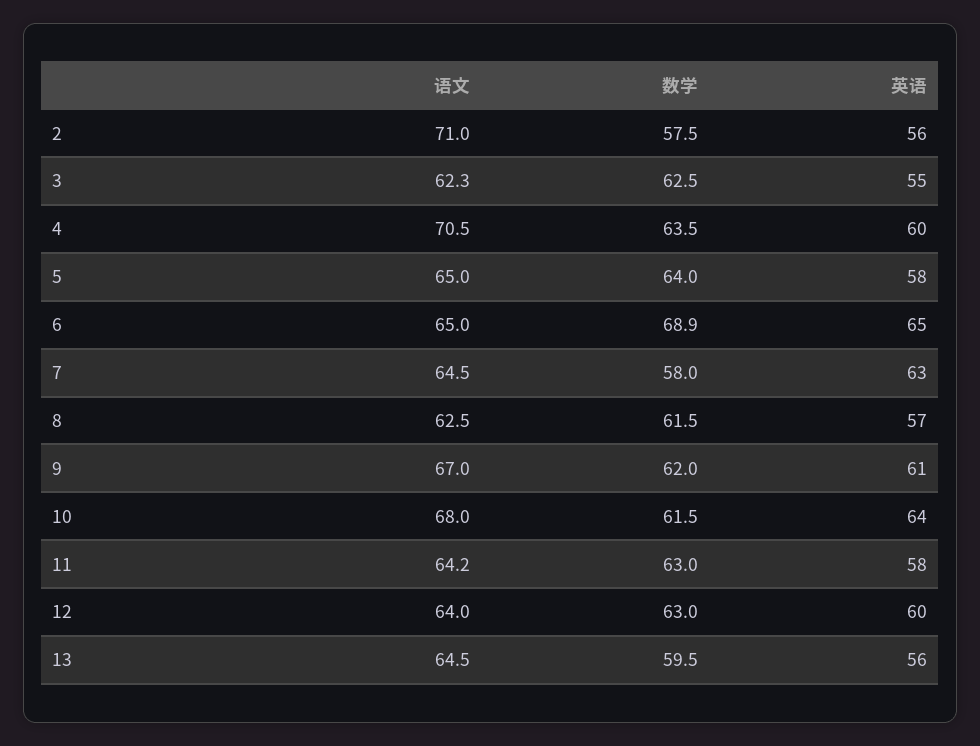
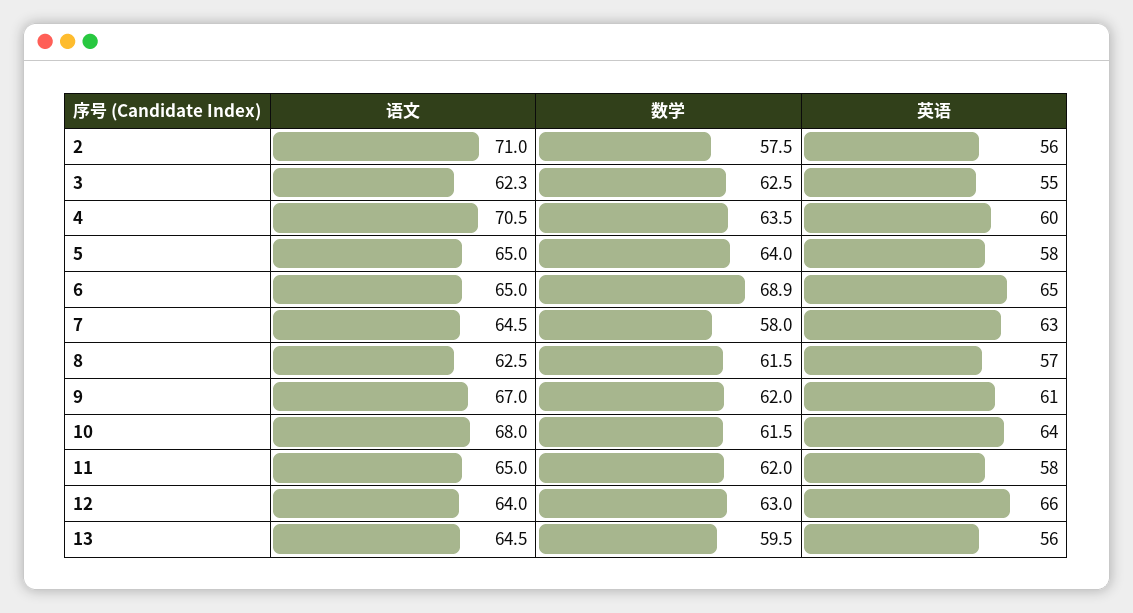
语文, 11: 64.2 -> 65
数学, 11: 63 -> 62
英语, 12: 60 -> 66

